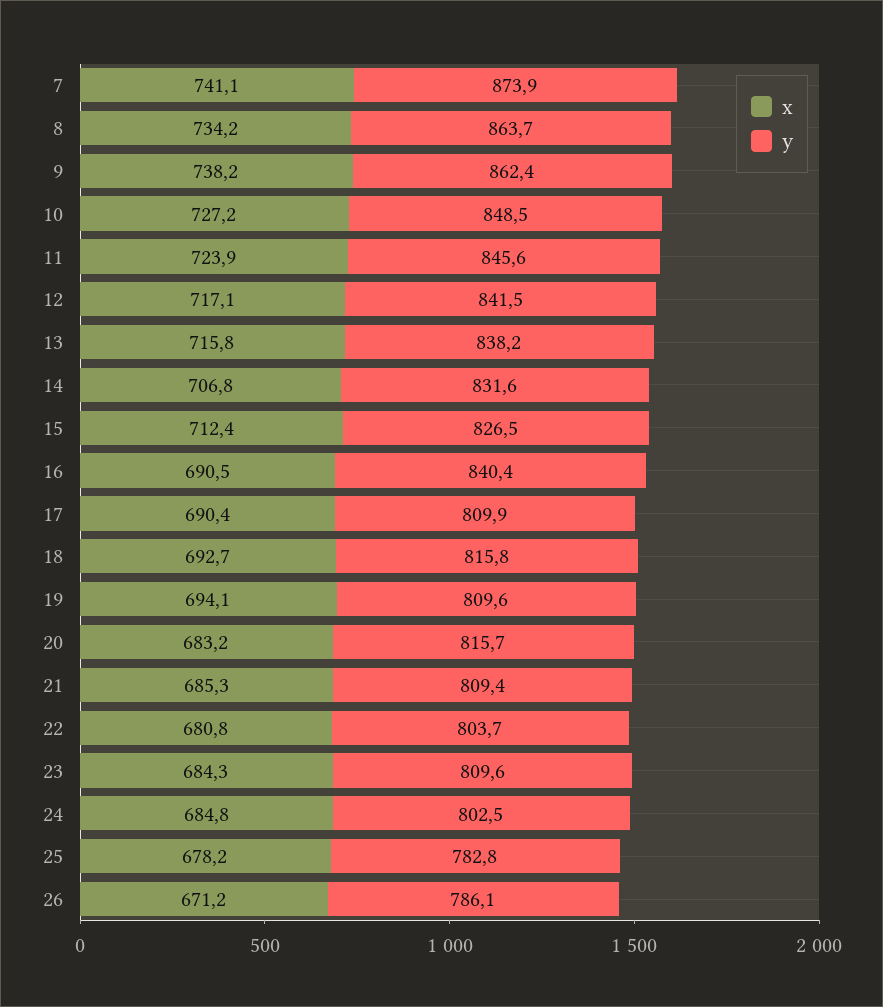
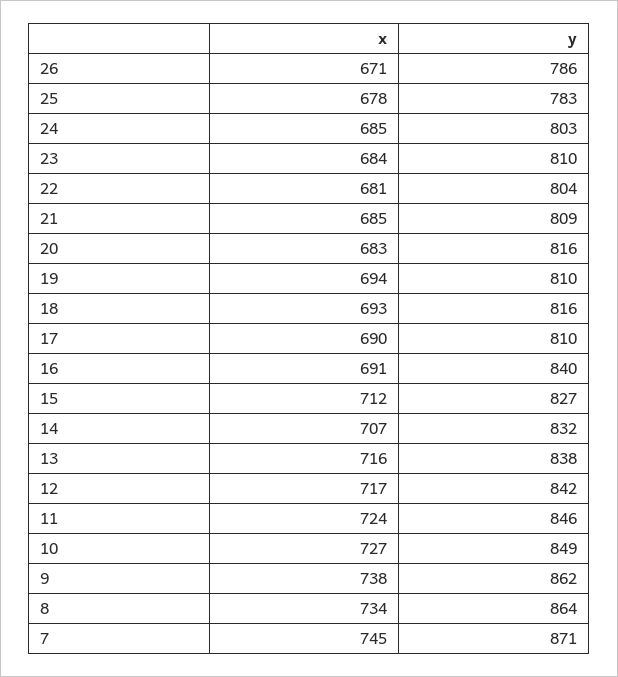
x, 7: 741.1 -> 745
y, 7: 873.9 -> 871

